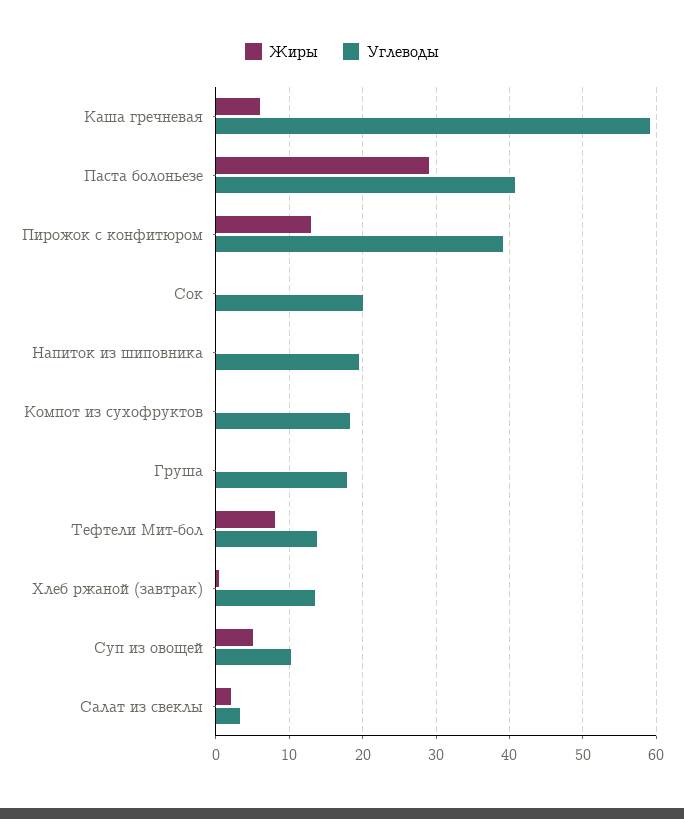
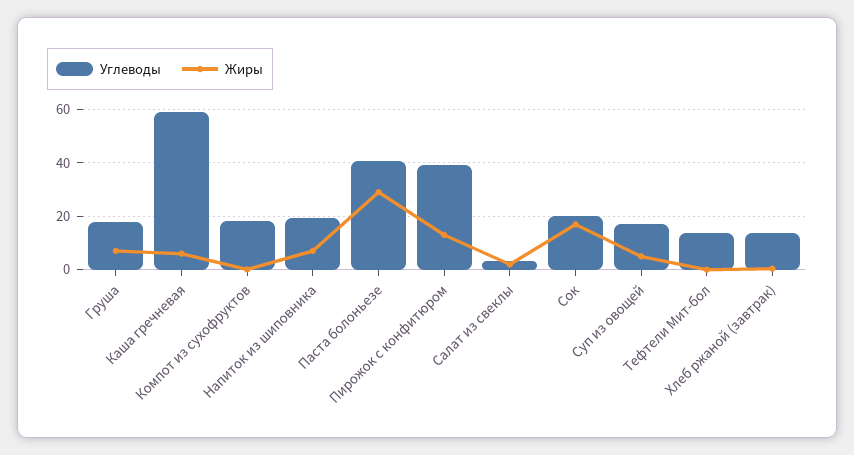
Жиры, Сок: 0 -> 17.5
Жиры, Напиток из шиповника: 0 -> 7.5
Жиры, Груша: 0 -> 7.5
Жиры, Тефтели Мит-бол: 8 -> 0
Углеводы, Суп из овощей: 10 -> 17.5

